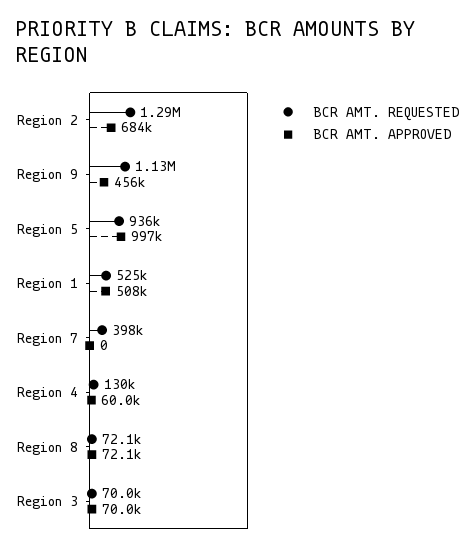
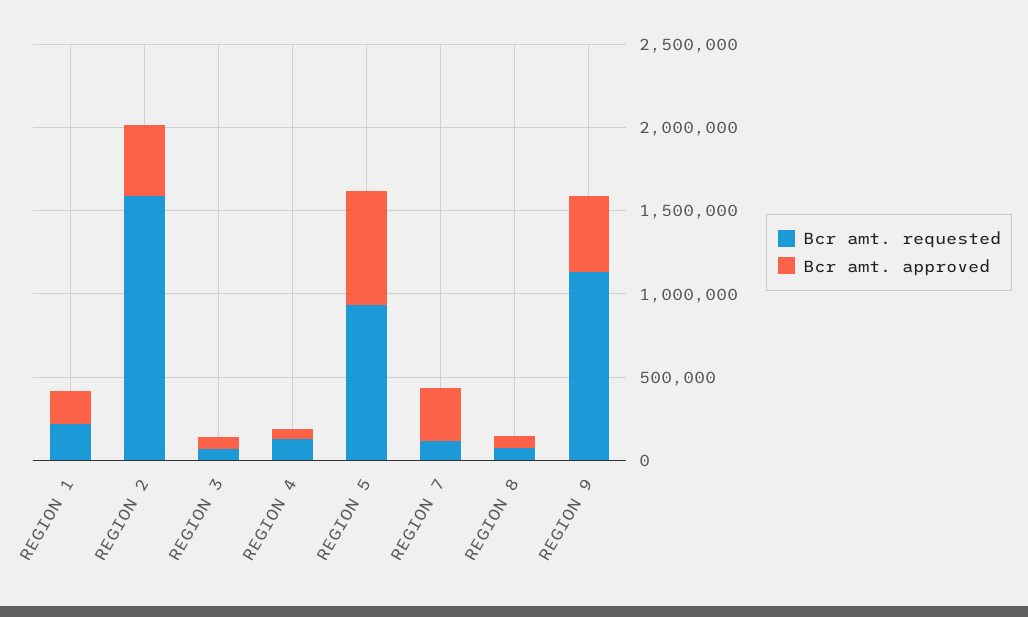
BCR AMT. REQUESTED, Region 2: 1290000 -> 1600000
BCR AMT. APPROVED, Region 2: 684000 -> 400000
BCR AMT. APPROVED, Region 5: 997000 -> 700000
BCR AMT. REQUESTED, Region 1: 525000 -> 200000
BCR AMT. APPROVED, Region 1: 508000 -> 200000
BCR AMT. REQUESTED, Region 7: 398000 -> 100000
BCR AMT. APPROVED, Region 7: 0 -> 300000

